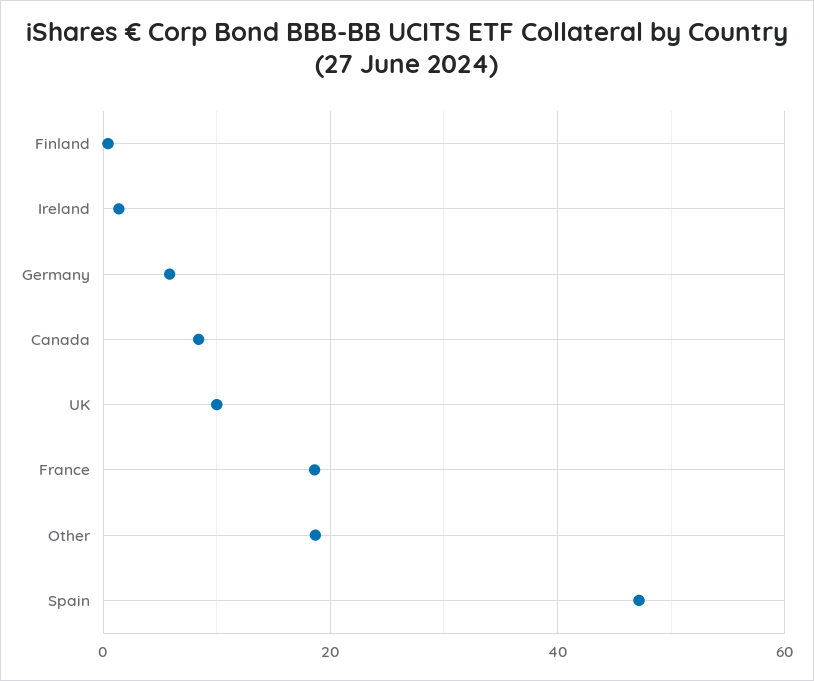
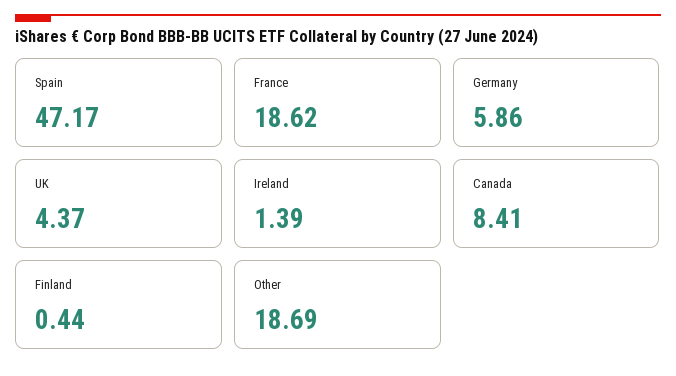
UK: 10 -> 4.37

